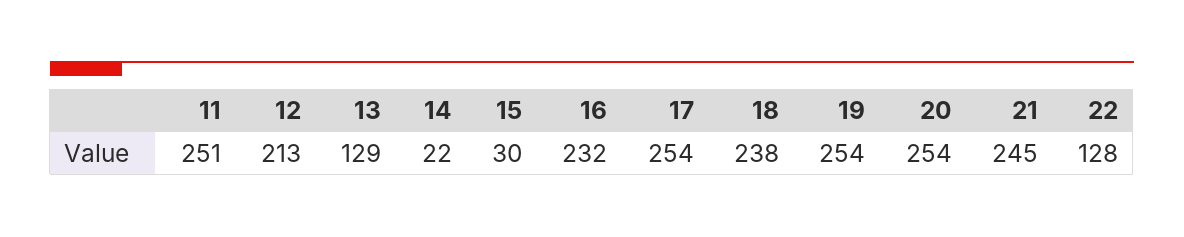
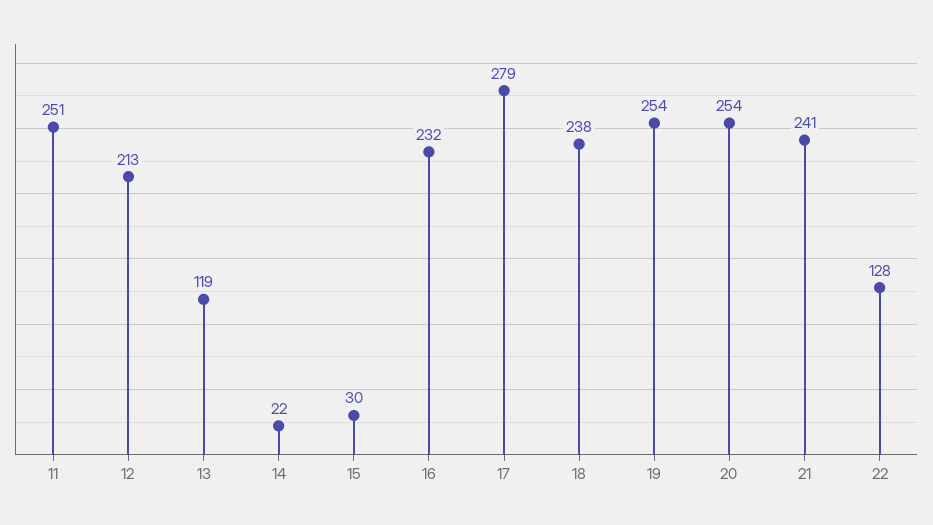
13: 129 -> 119
17: 254 -> 279
21: 245 -> 241

